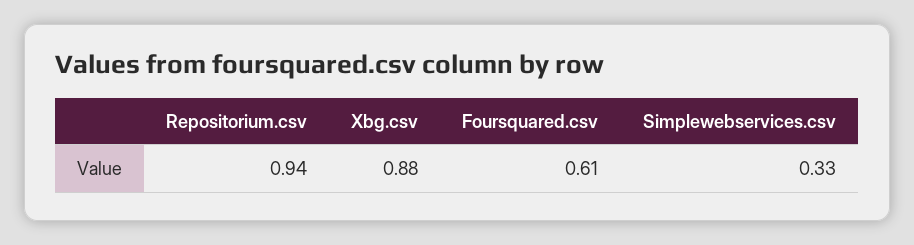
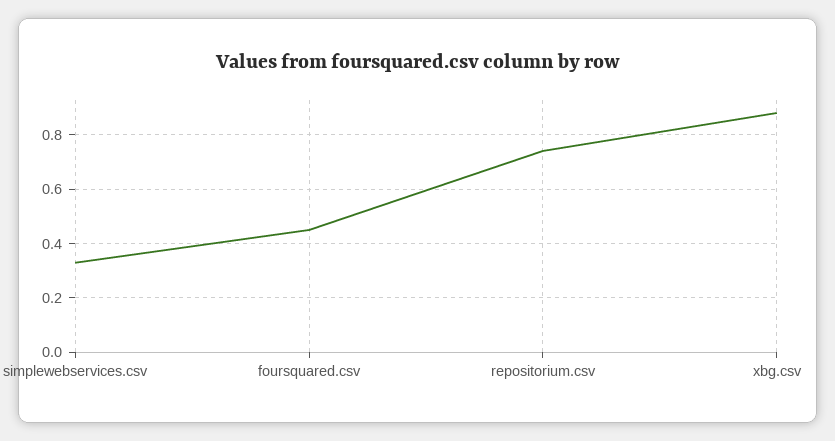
Repositorium.csv: 0.94 -> 0.75
Foursquared.csv: 0.61 -> 0.45

